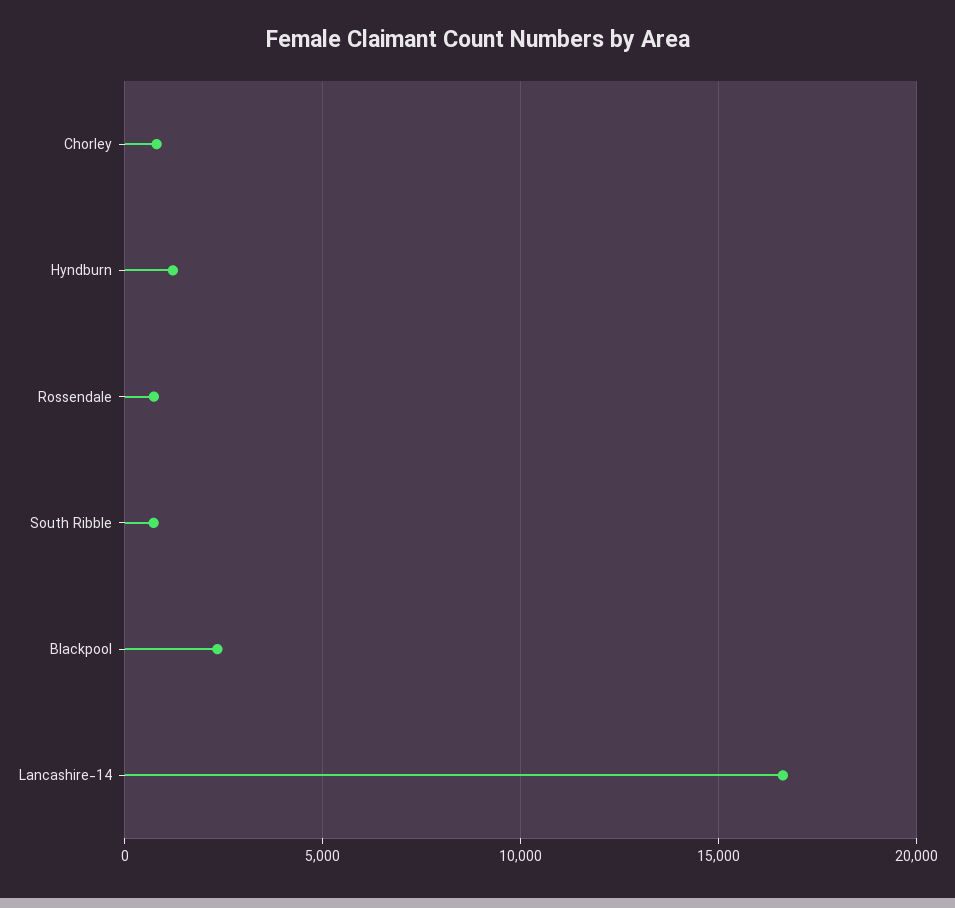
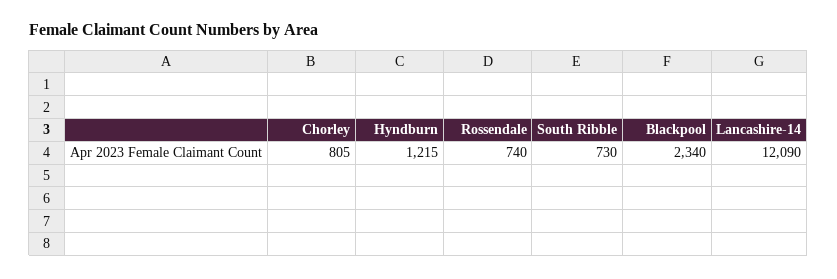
Lancashire-14: 16500 -> 12090

